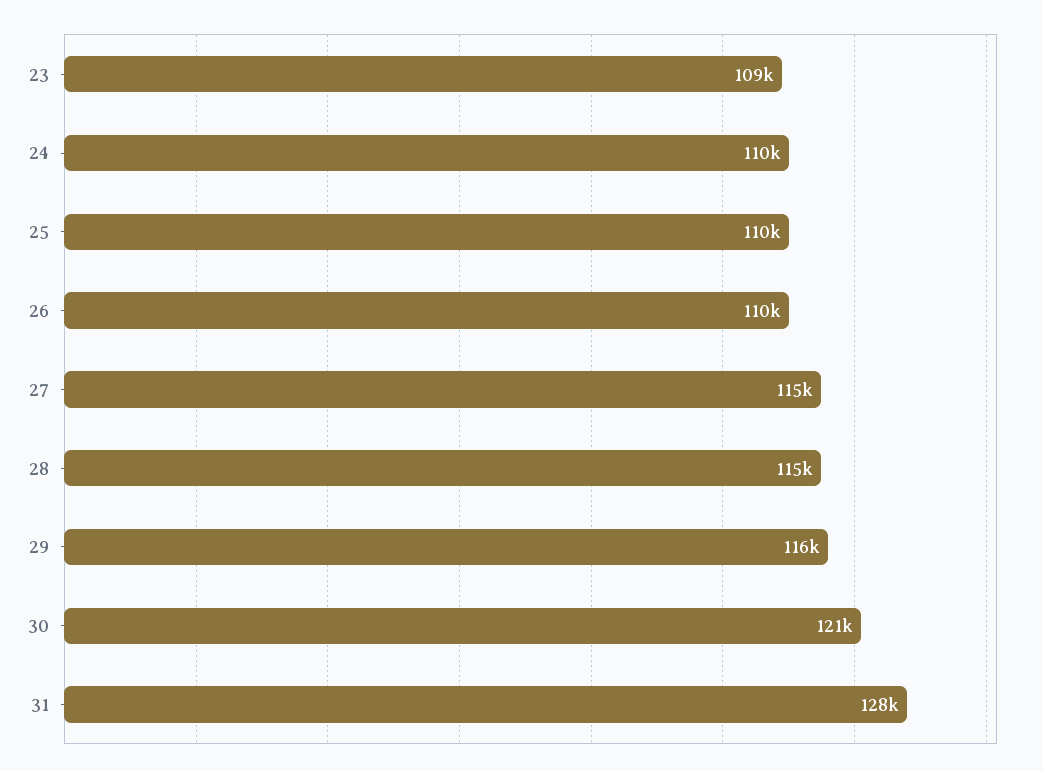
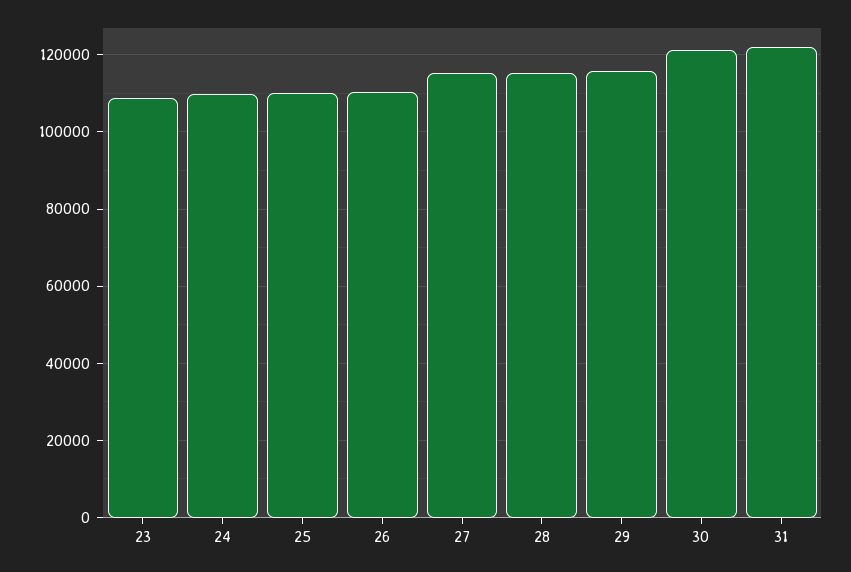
31: 128000 -> 122000

